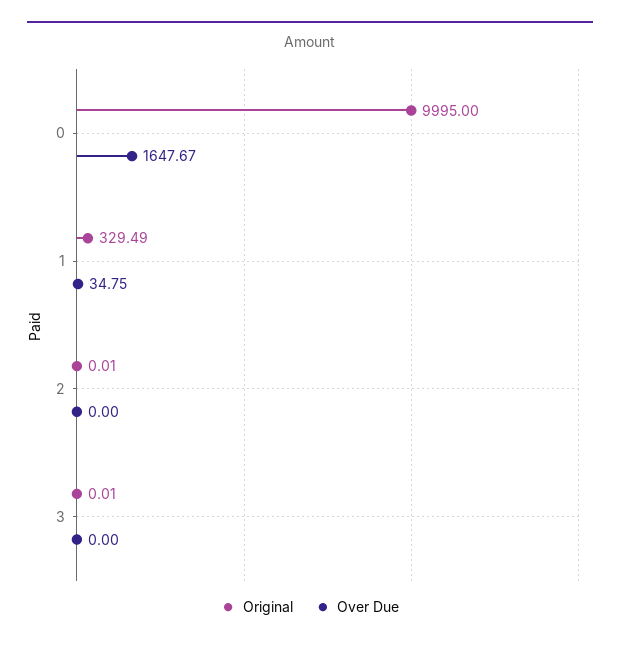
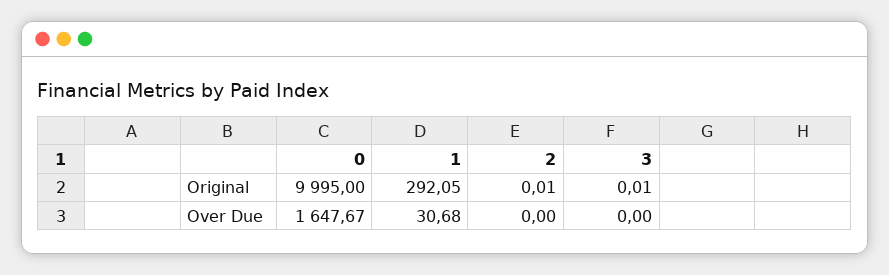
Original, 1: 329.49 -> 292.05
Over Due, 1: 34.75 -> 30.68

